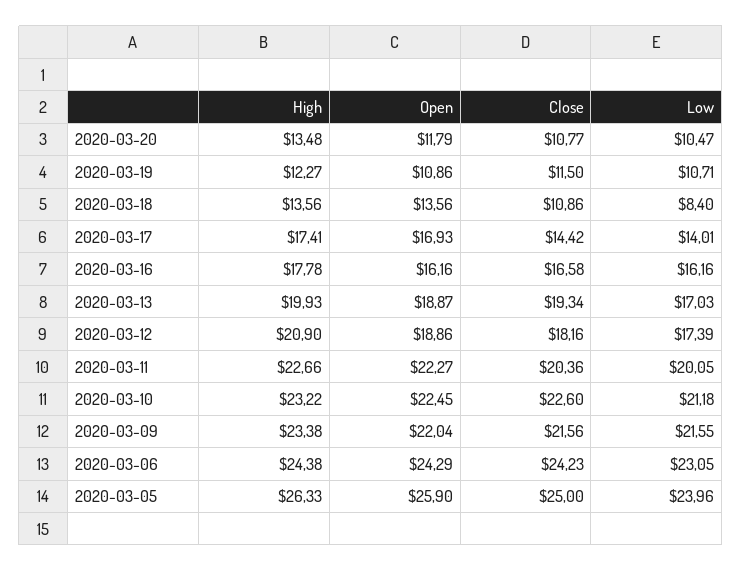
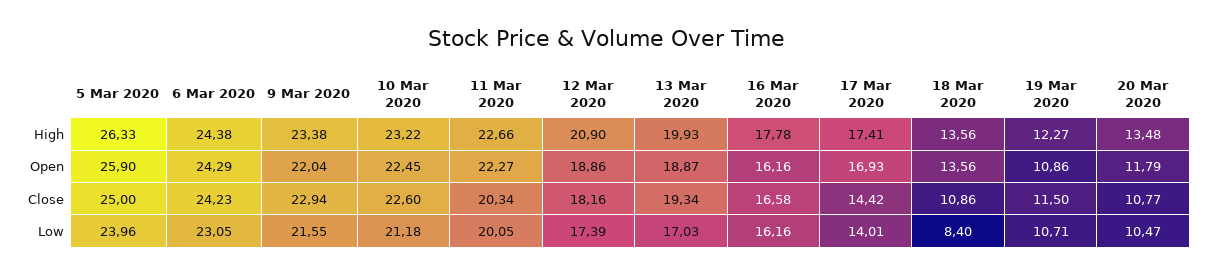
Close, 2020-03-11: 20.36 -> 20.34
Close, 2020-03-09: 21.56 -> 22.94

